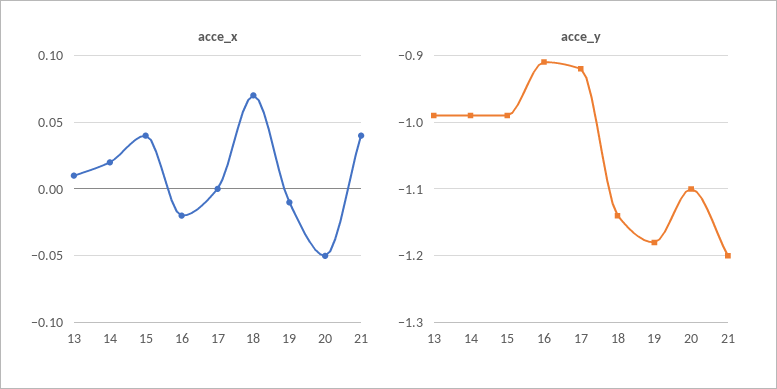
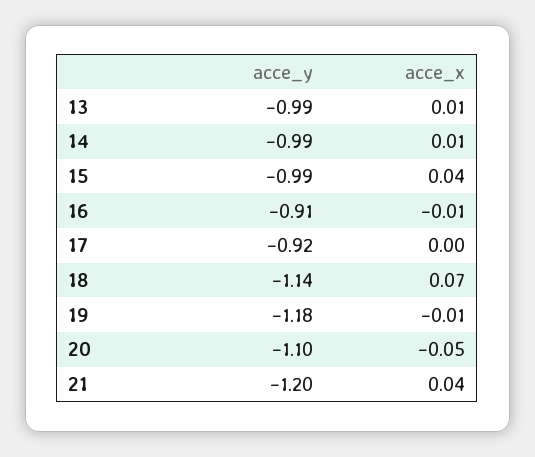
acce_x, 14: 0.02 -> 0.01
acce_x, 16: -0.02 -> -0.01

